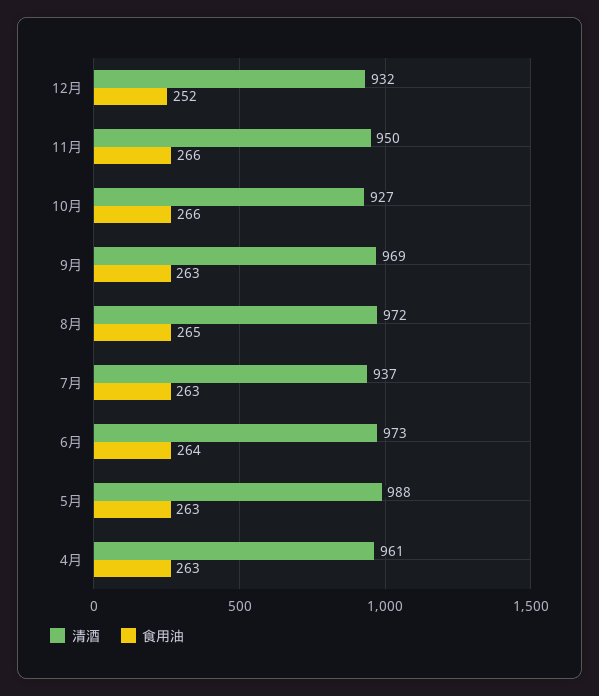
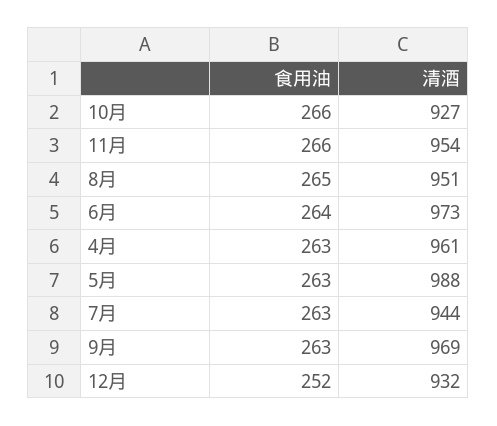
清酒, 11月: 950 -> 954
清酒, 8月: 972 -> 951
清酒, 7月: 937 -> 944

